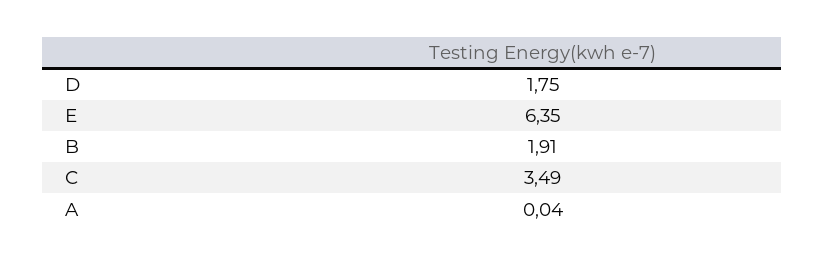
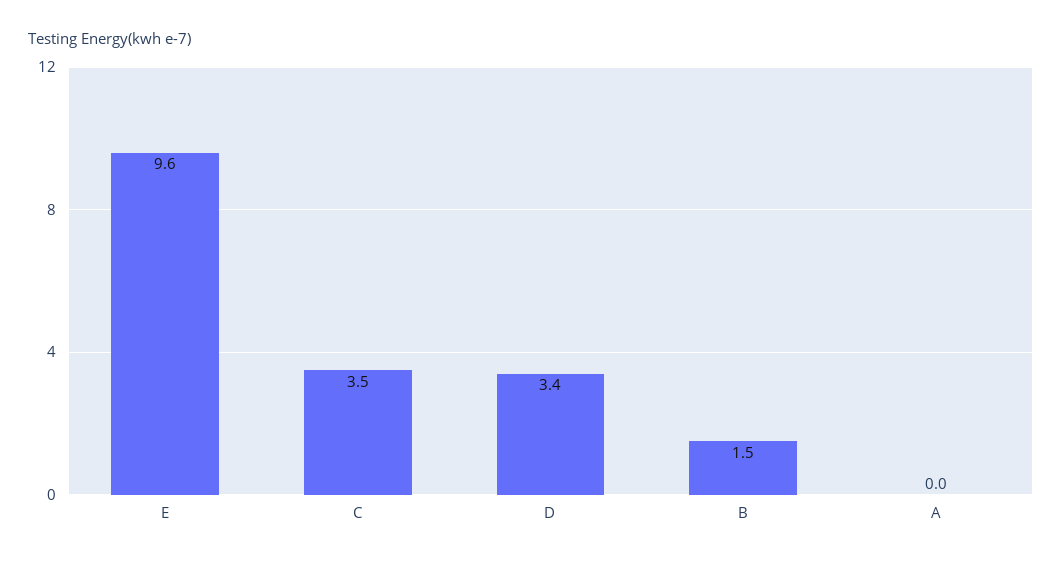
D: 1.75 -> 3.4
E: 6.35 -> 9.6
B: 1.91 -> 1.5

